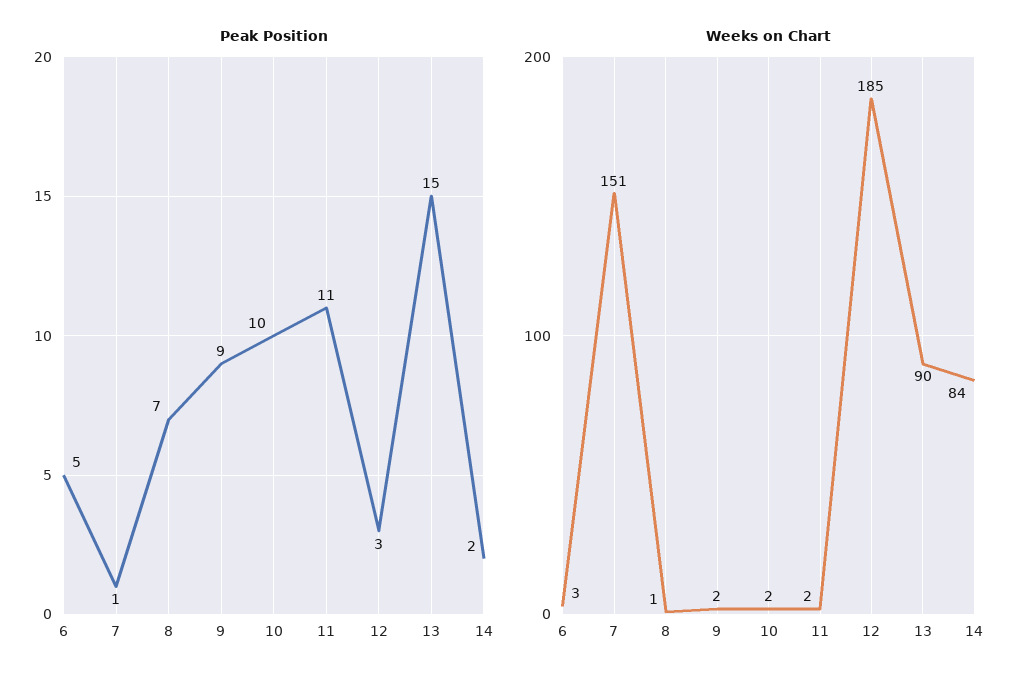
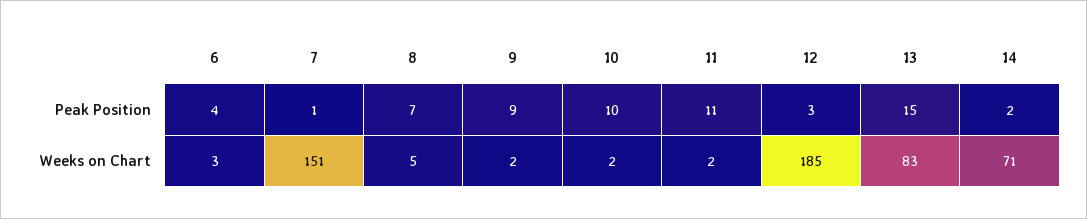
Peak Position, 6: 5 -> 4
Weeks on Chart, 8: 1 -> 5
Weeks on Chart, 13: 90 -> 83
Weeks on Chart, 14: 84 -> 71

